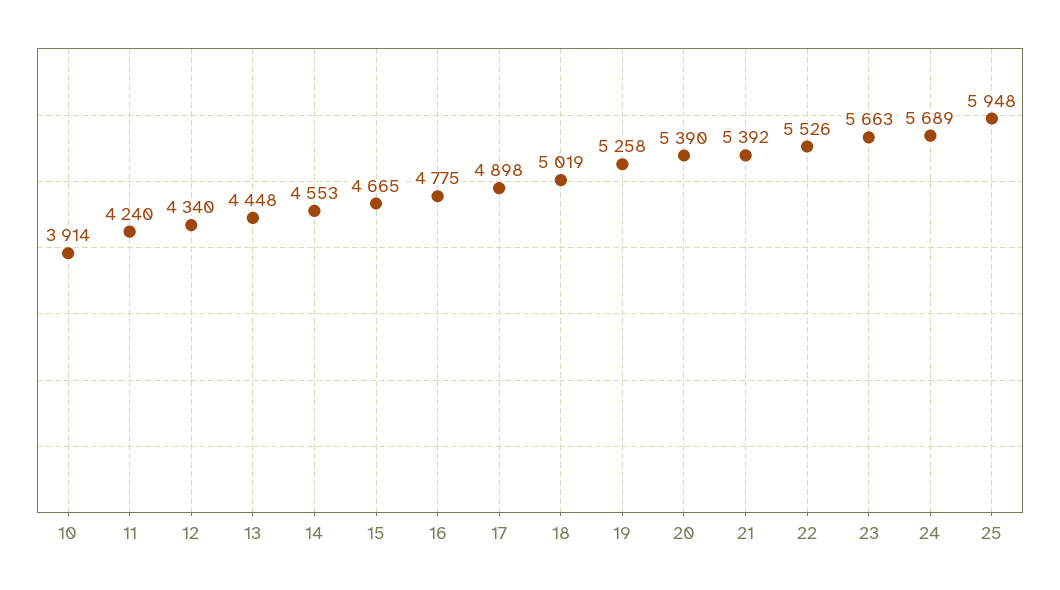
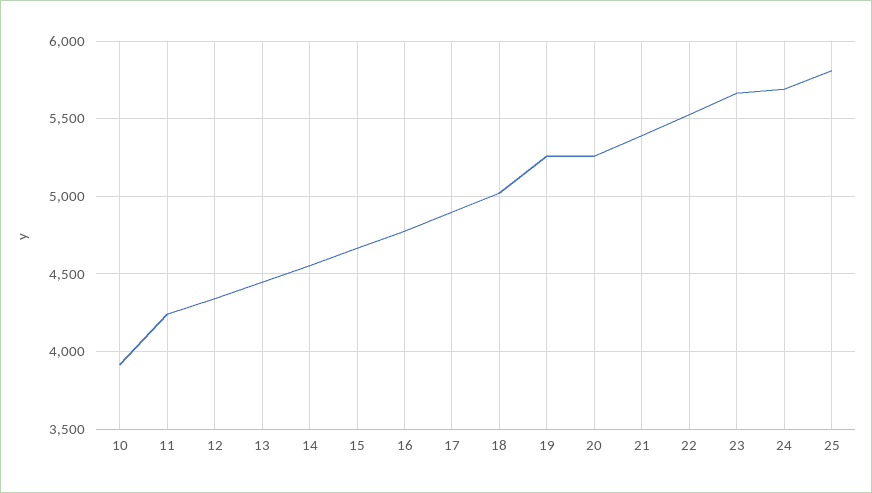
20: 5390 -> 5250
25: 5948 -> 5800

